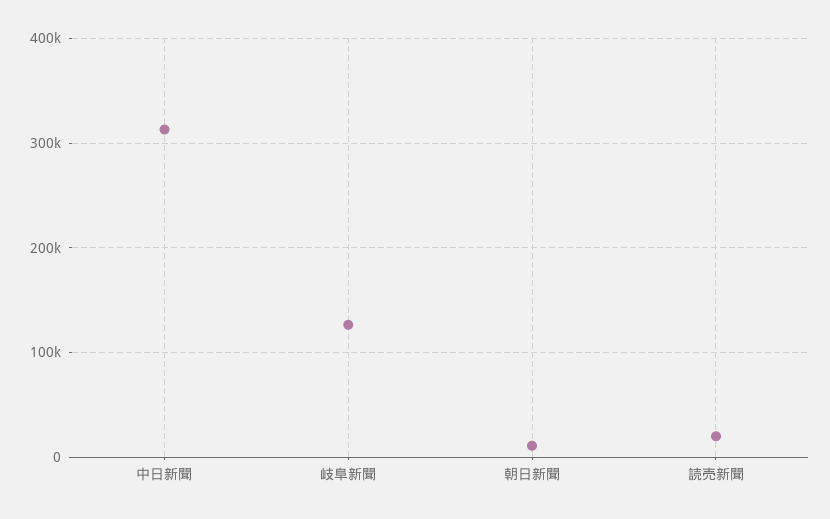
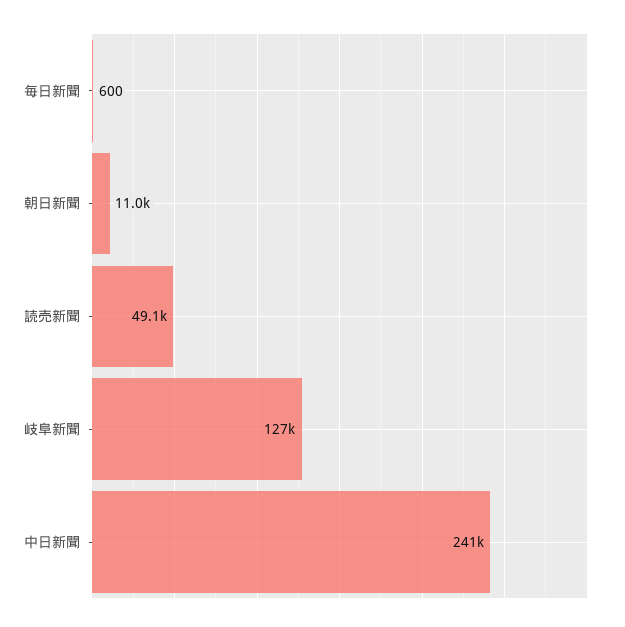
中日新聞: 310000 -> 241000
読売新聞: 20000 -> 49100
毎日新聞: none -> 600

